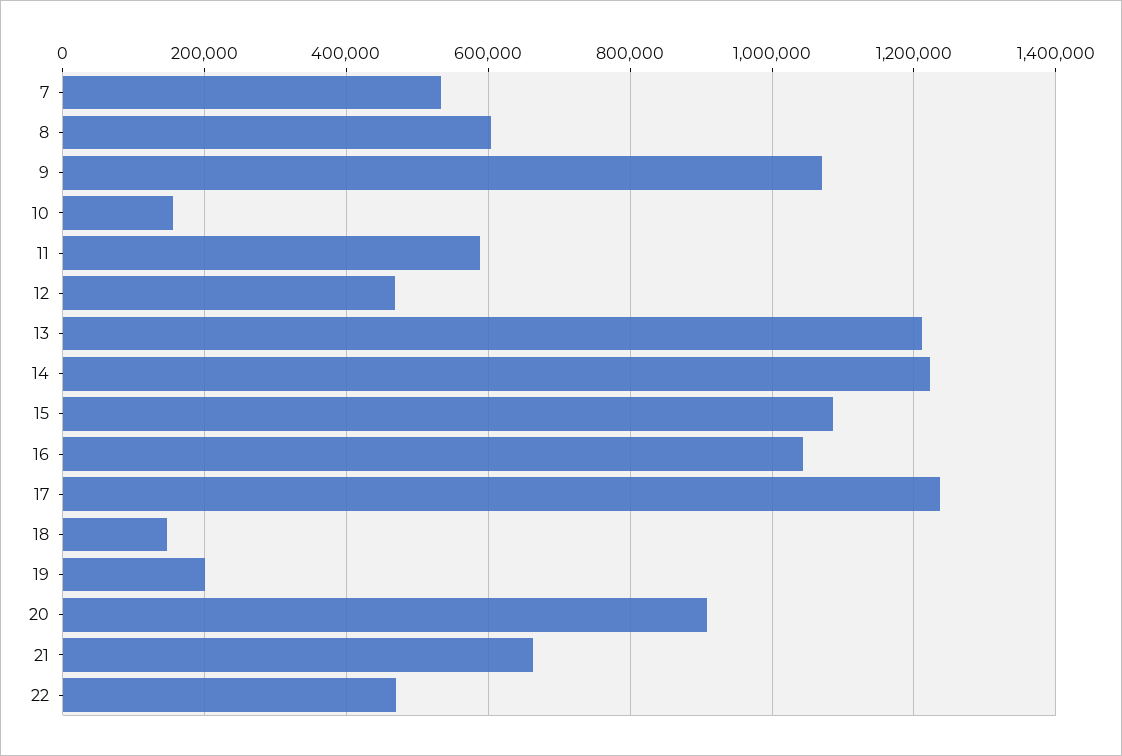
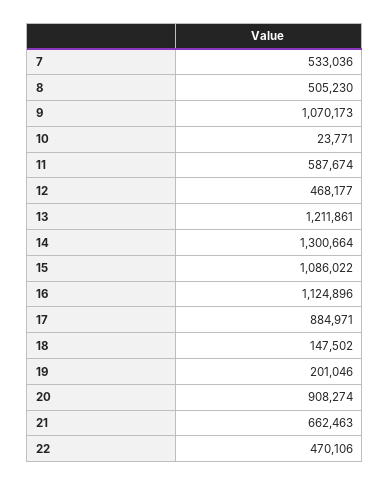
8: 600000 -> 505230
10: 160000 -> 23771
14: 1220000 -> 1300664
16: 1040000 -> 1124896
17: 1240000 -> 884971

